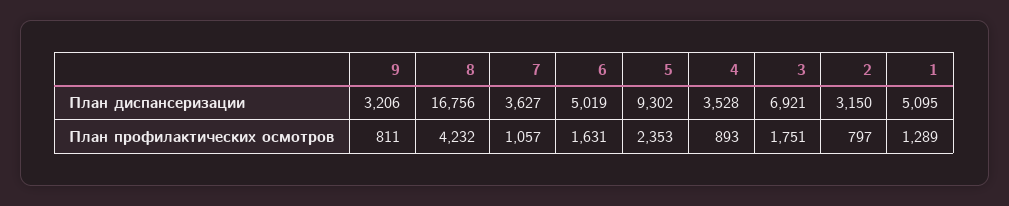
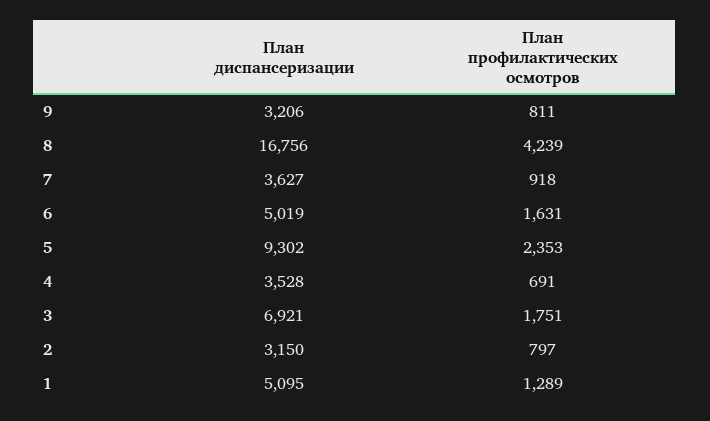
8, План профилактических осмотров: 4232 -> 4239
7, План профилактических осмотров: 1057 -> 918
4, План профилактических осмотров: 893 -> 691

